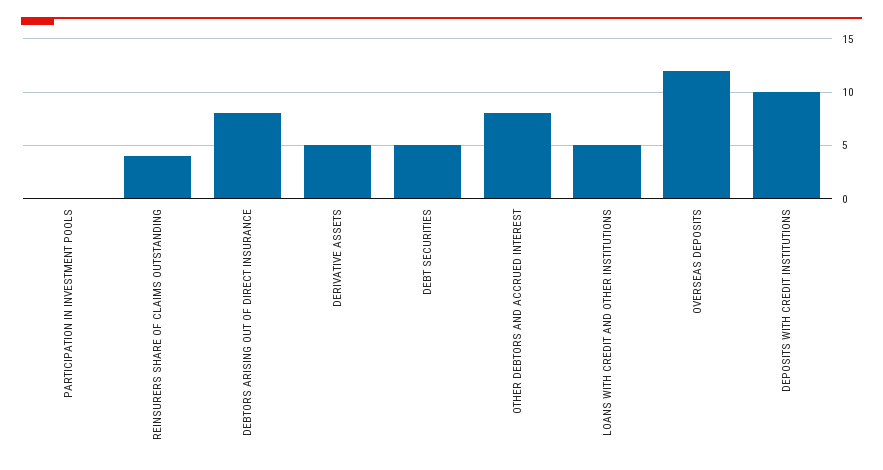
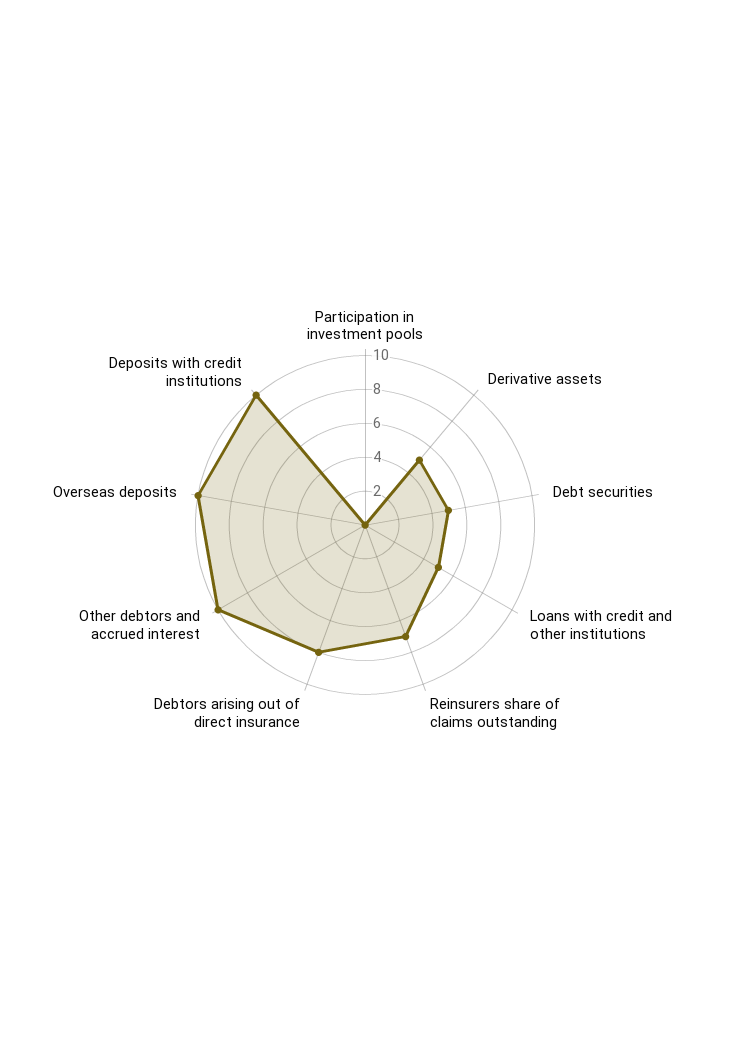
REINSURERS SHARE OF CLAIMS OUTSTANDING: 4 -> 7
OTHER DEBTORS AND ACCRUED INTEREST: 8 -> 10
OVERSEAS DEPOSITS: 12 -> 10

